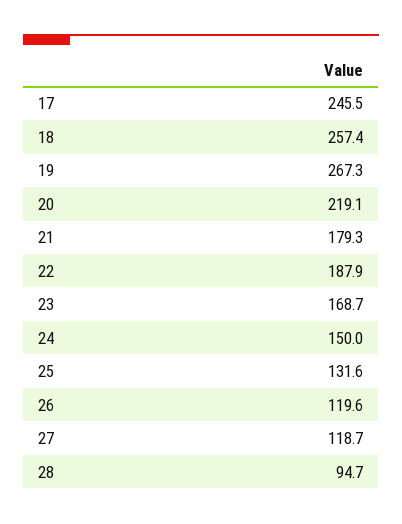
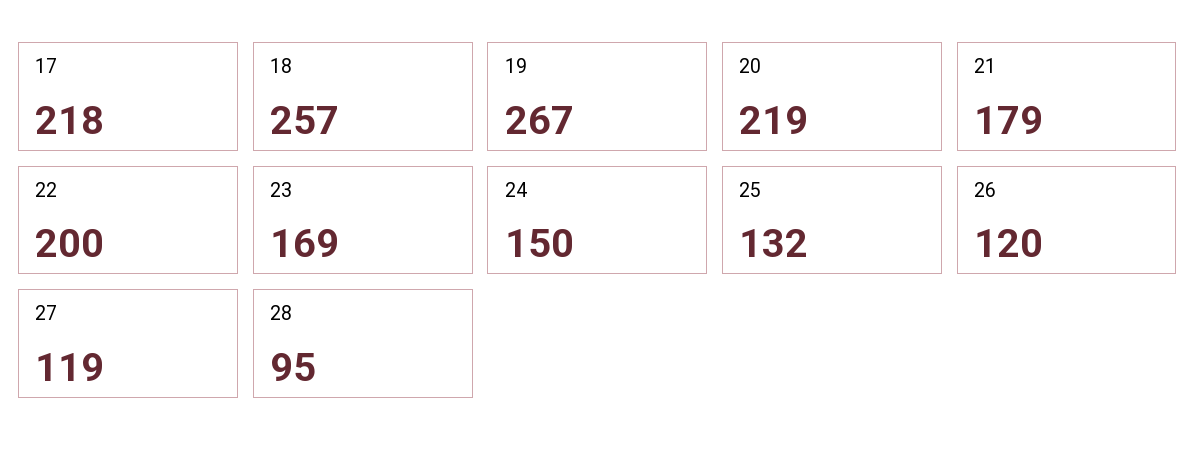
17: 245.5 -> 218
22: 187.9 -> 200

